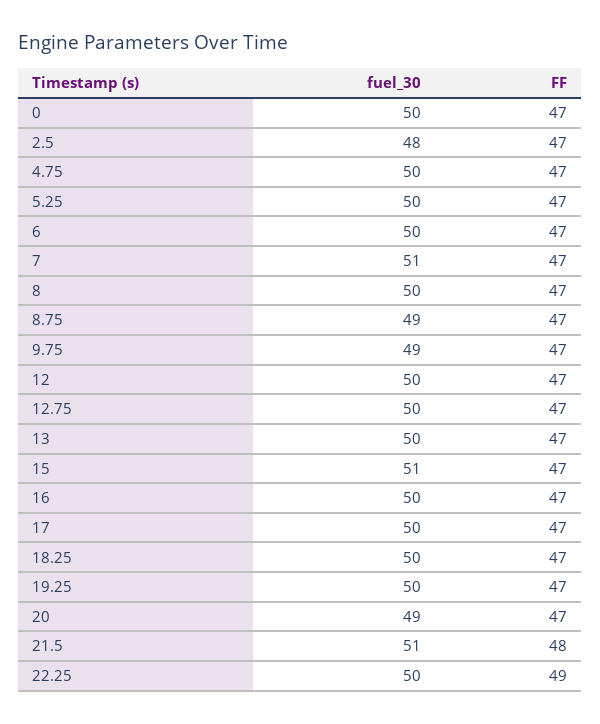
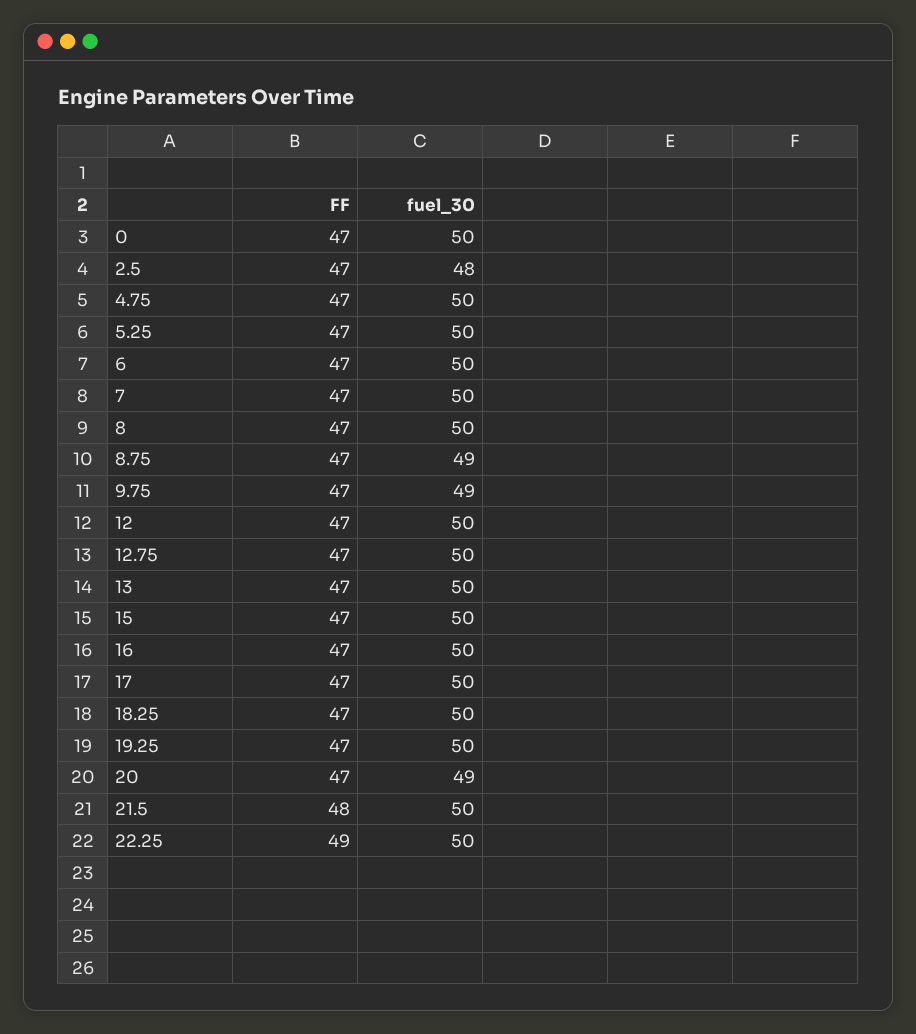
fuel_30, 7: 51 -> 50
fuel_30, 15: 51 -> 50
fuel_30, 21.5: 51 -> 50

